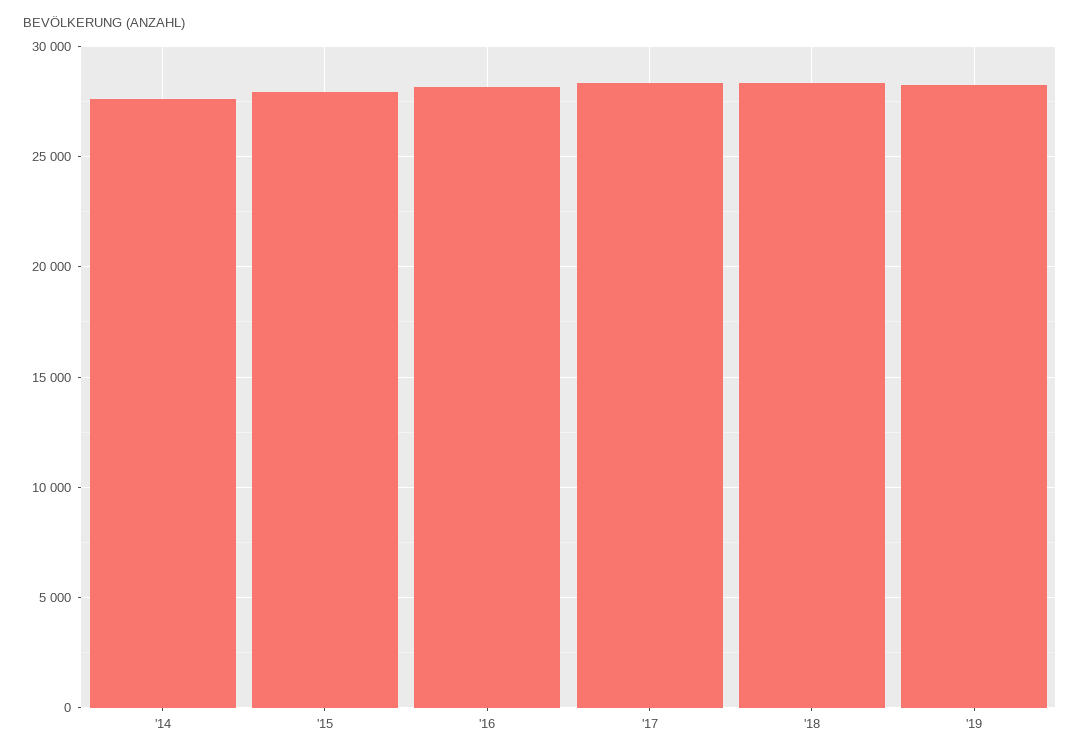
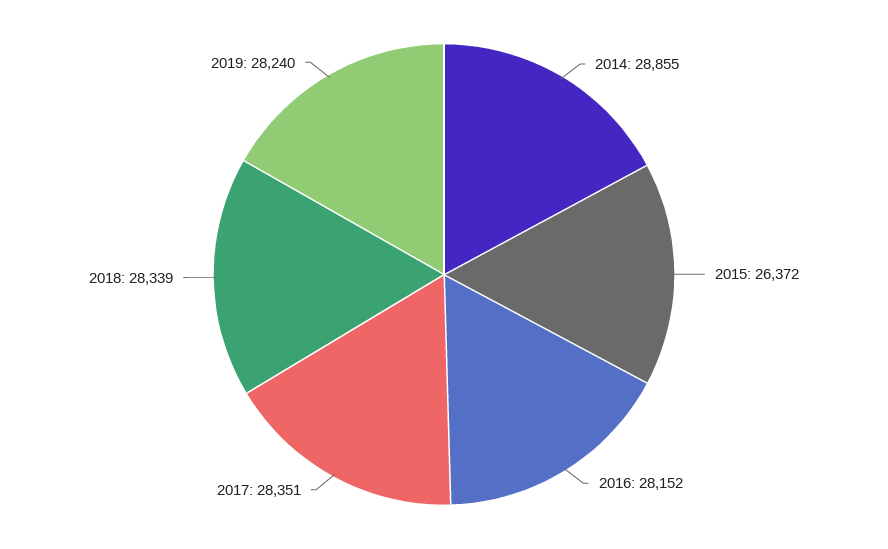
'14: 27500 -> 28855
'15: 28000 -> 26372

